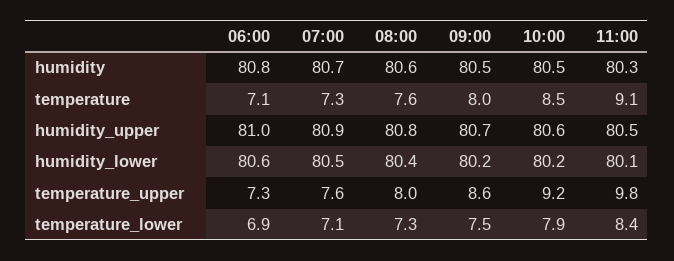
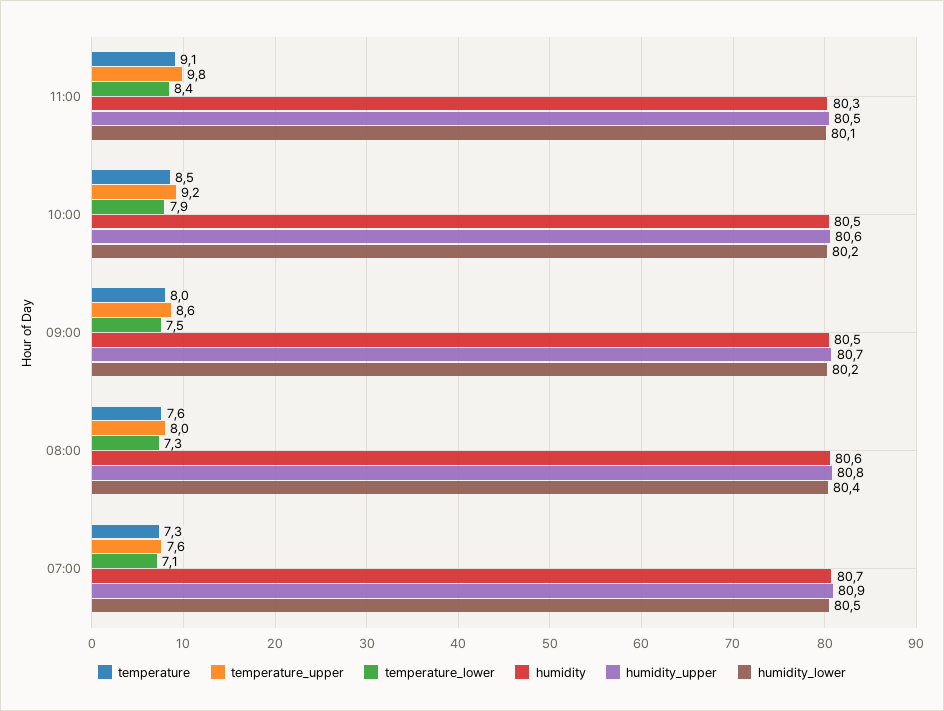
humidity, 06:00: 80.8 -> none
temperature, 06:00: 7.1 -> none
humidity_upper, 06:00: 81 -> none
humidity_lower, 06:00: 80.6 -> none
temperature_upper, 06:00: 7.3 -> none
temperature_lower, 06:00: 6.9 -> none

